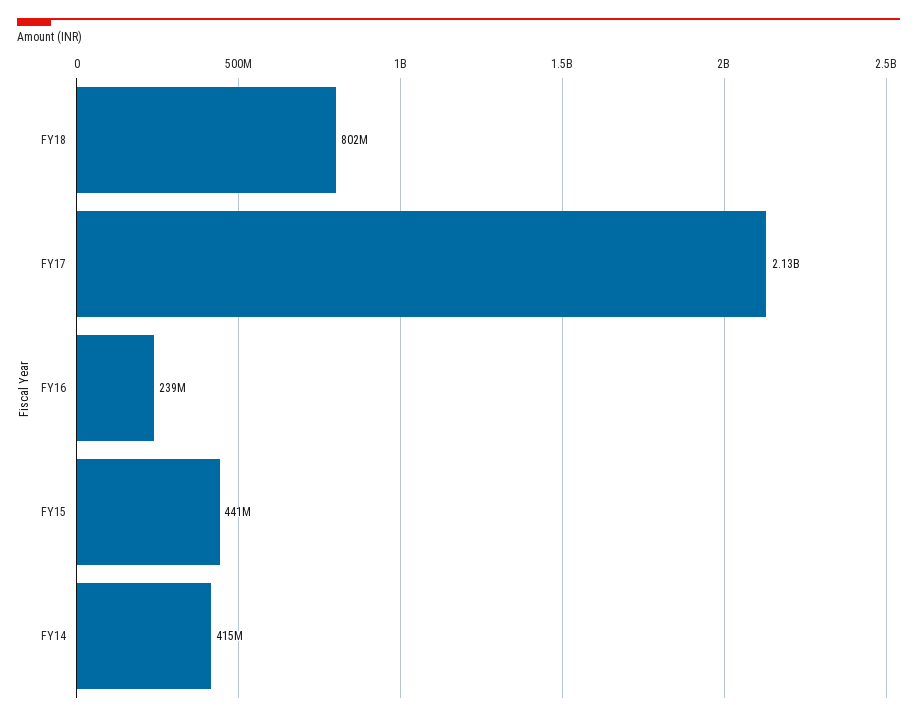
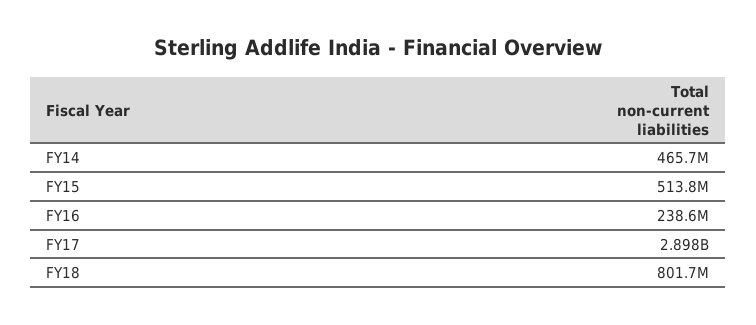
FY17: 2130000000 -> 2898000000
FY15: 441000000 -> 513800000
FY14: 415000000 -> 465700000

